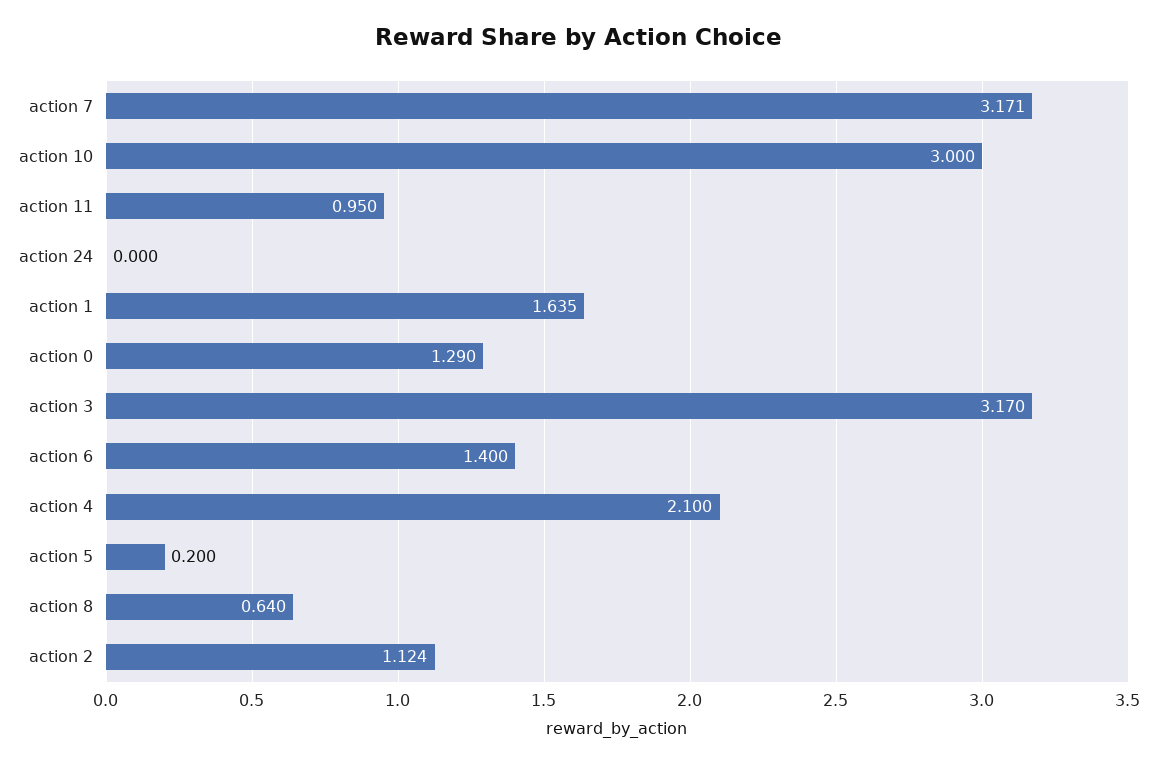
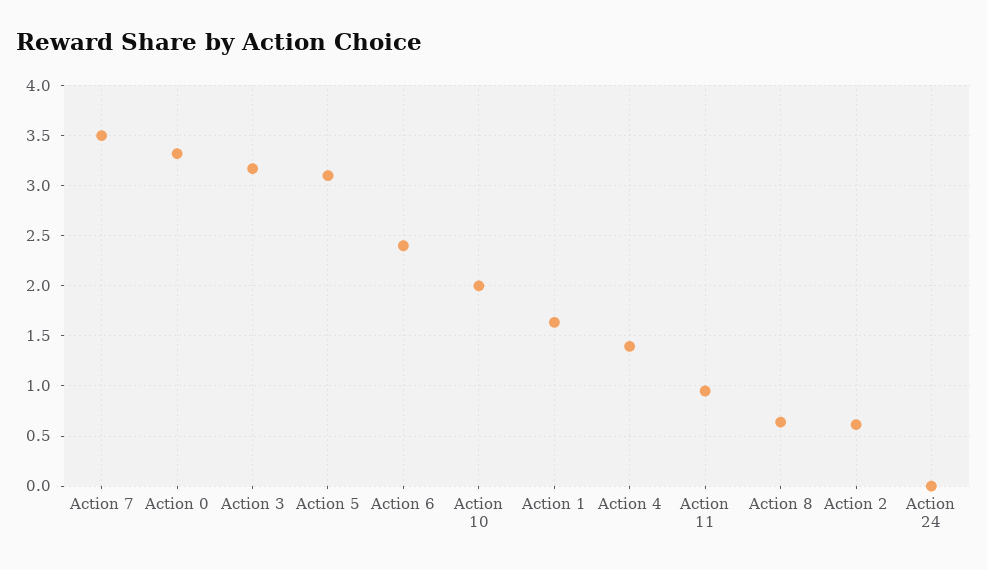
action 7: 3.171 -> 3.5
action 10: 3 -> 2
action 0: 1.29 -> 3.3
action 6: 1.4 -> 2.4
action 4: 2.1 -> 1.4
action 5: 0.2 -> 3.1
action 2: 1.124 -> 0.6

